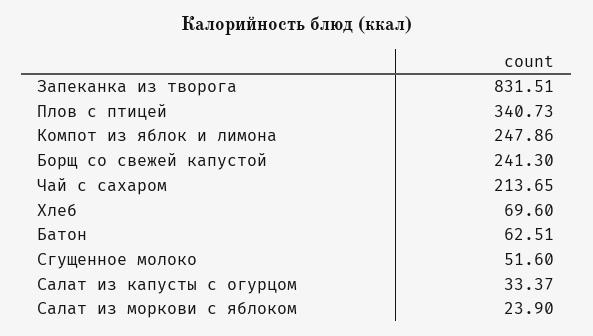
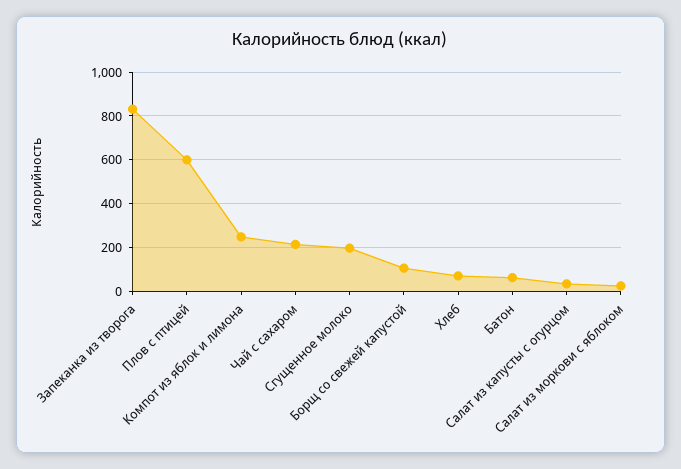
Плов с птицей: 340.73 -> 600
Борщ со свежей капустой: 241.3 -> 100
Сгущенное молоко: 51.6 -> 200

